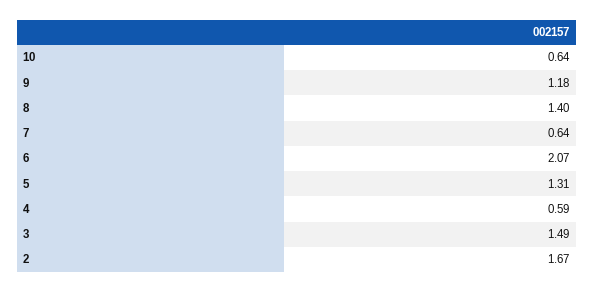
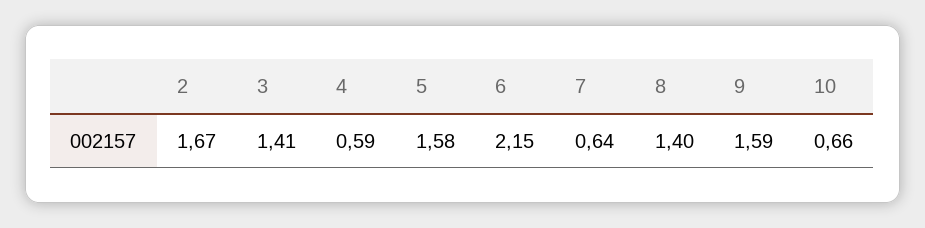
10: 0.64 -> 0.66
9: 1.18 -> 1.59
6: 2.07 -> 2.15
5: 1.31 -> 1.58
3: 1.49 -> 1.41

